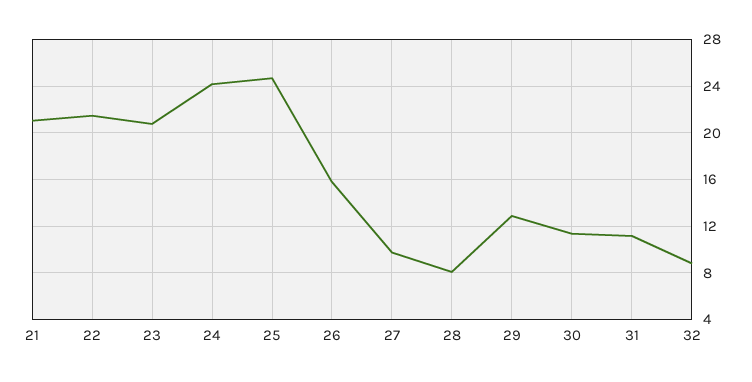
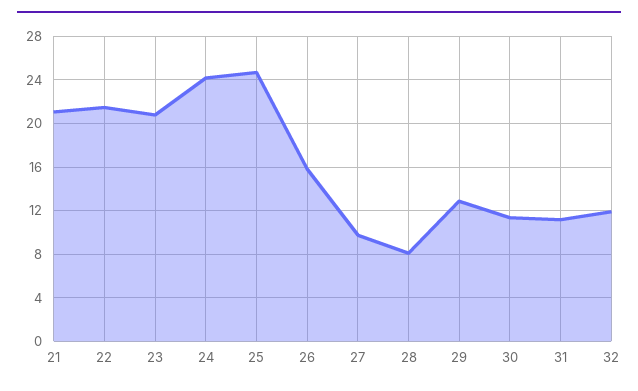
32: 9 -> 12

